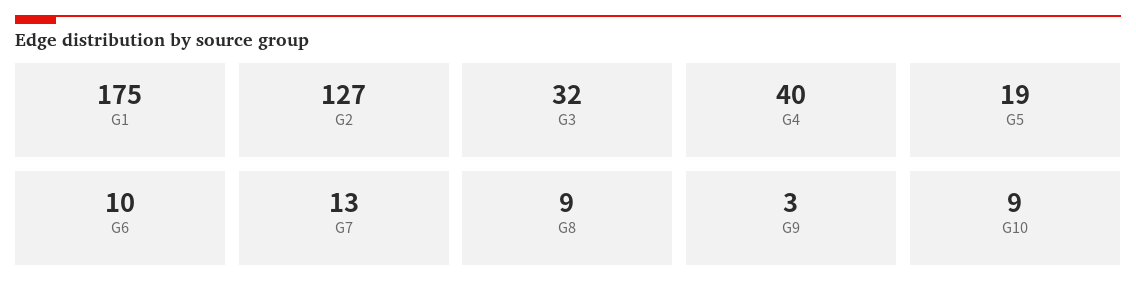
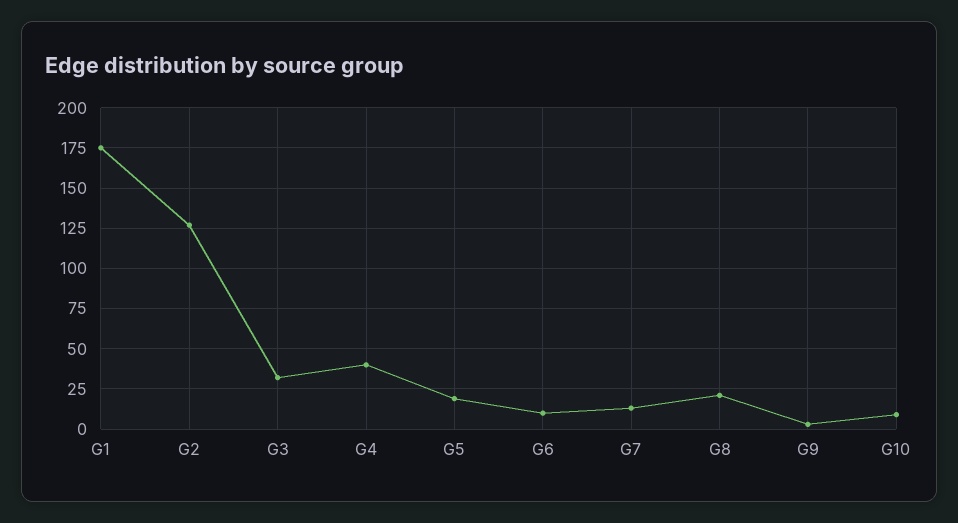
G8: 9 -> 20

